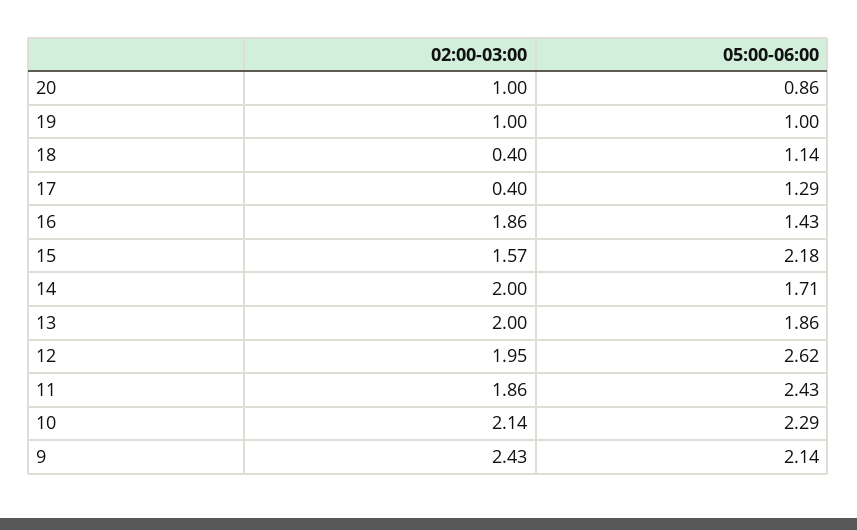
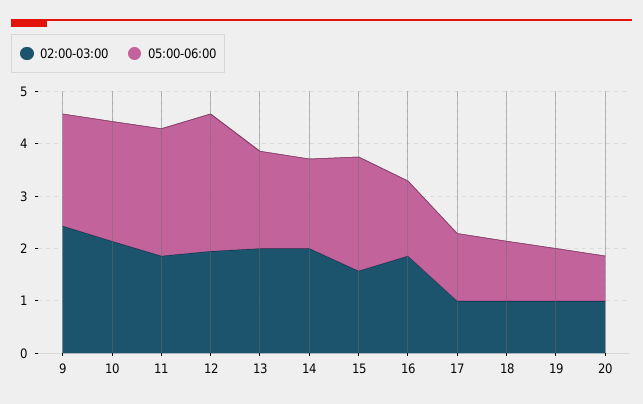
02:00-03:00, 18: 0.4 -> 1
02:00-03:00, 17: 0.4 -> 1

